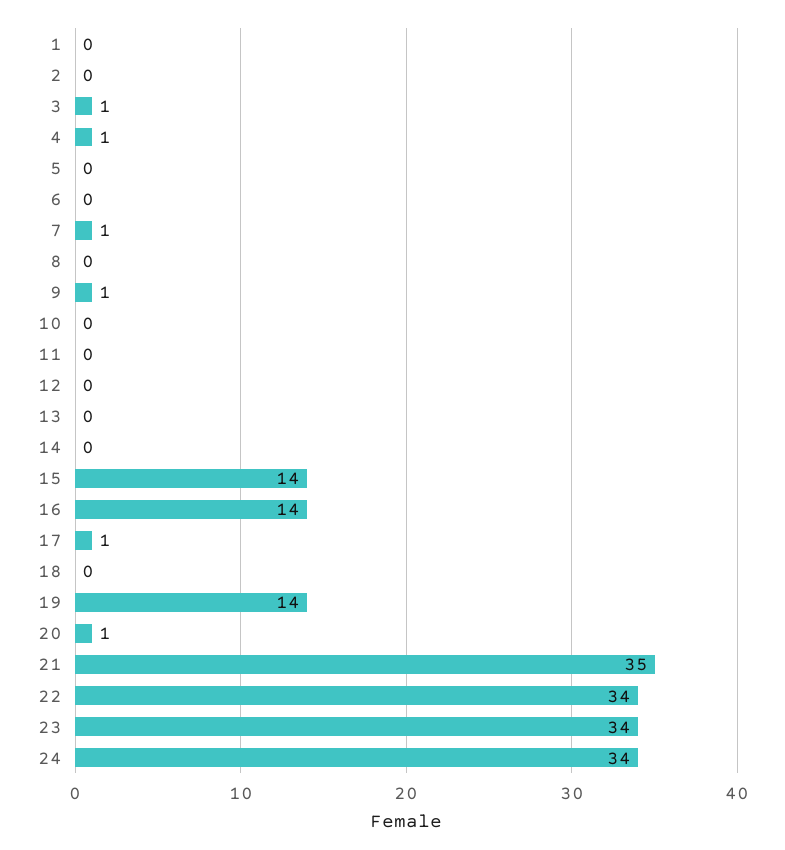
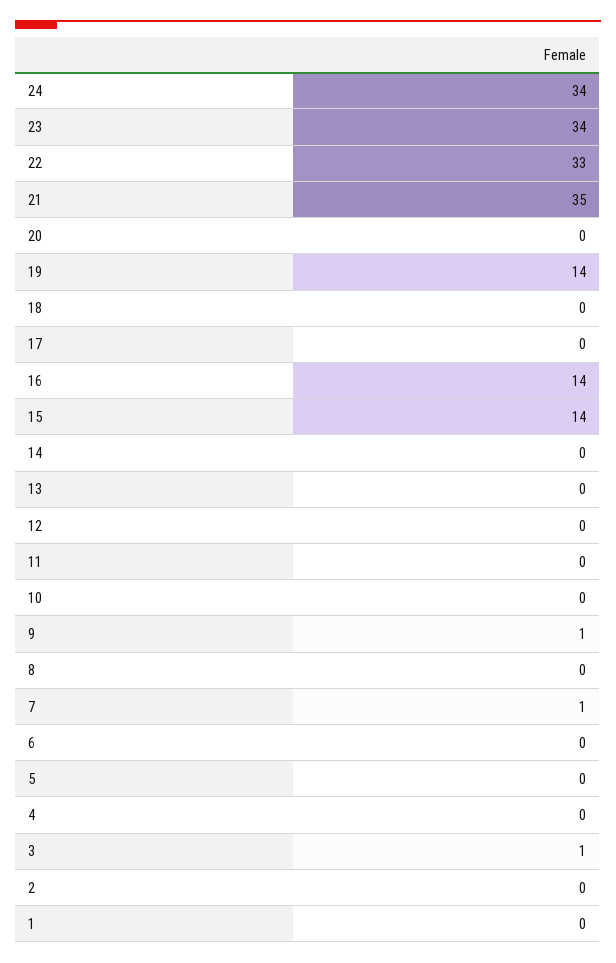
4: 1 -> 0
17: 1 -> 0
20: 1 -> 0
22: 34 -> 33

